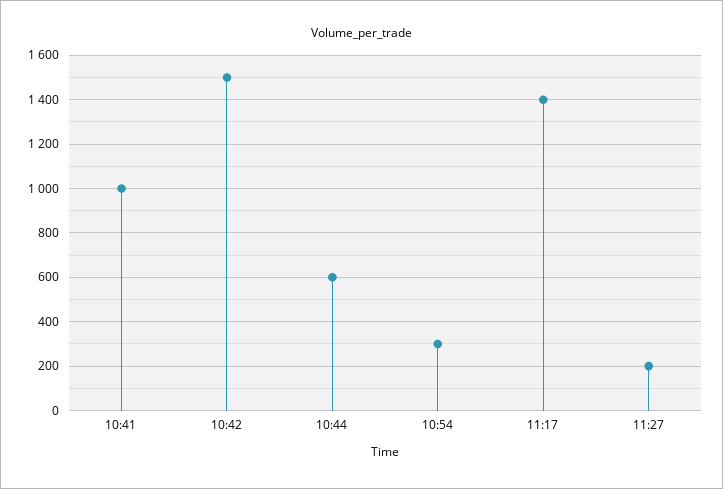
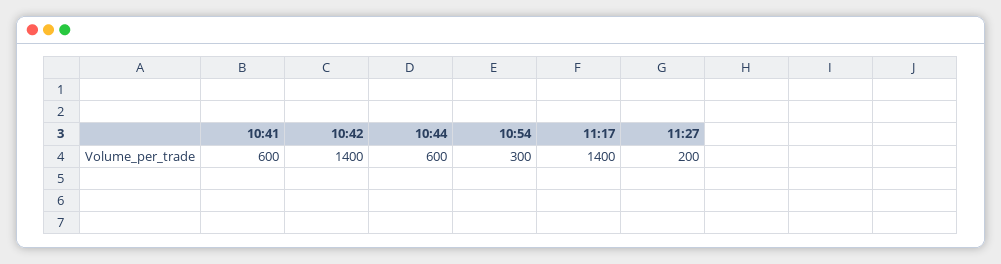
10:41: 1000 -> 600
10:42: 1500 -> 1400

